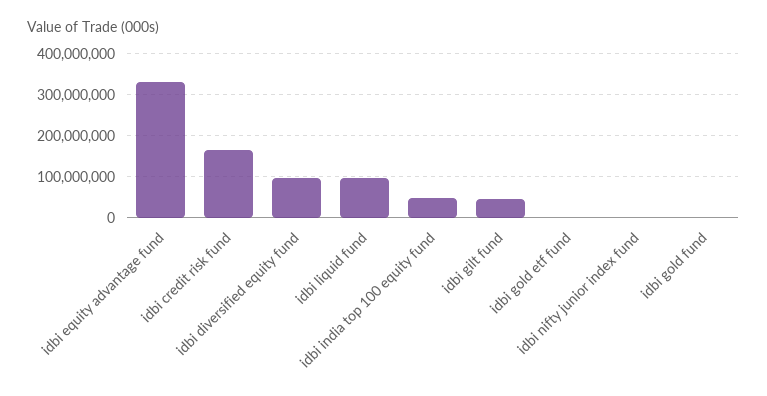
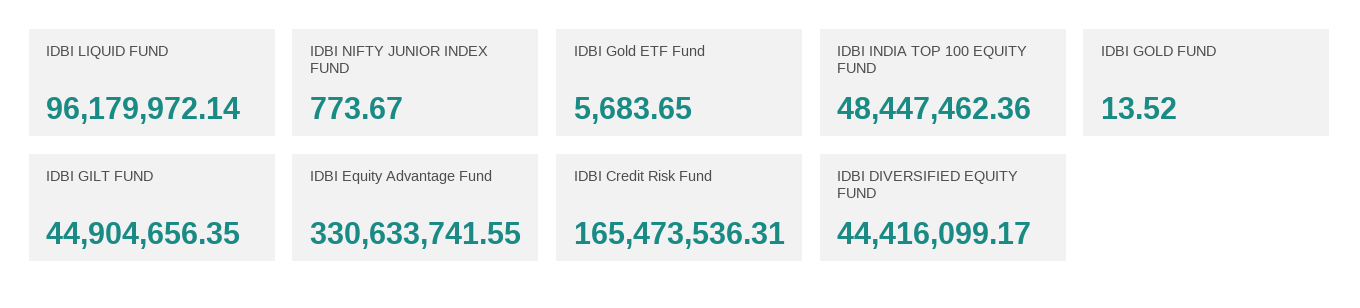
idbi diversified equity fund: 100000000 -> 44416099.17

